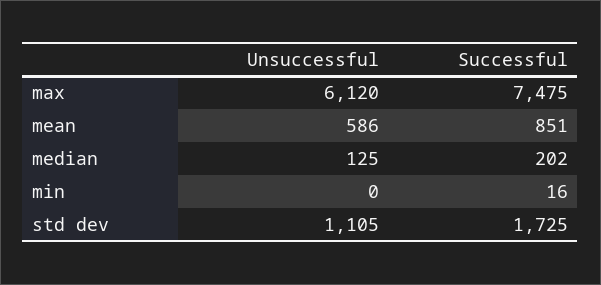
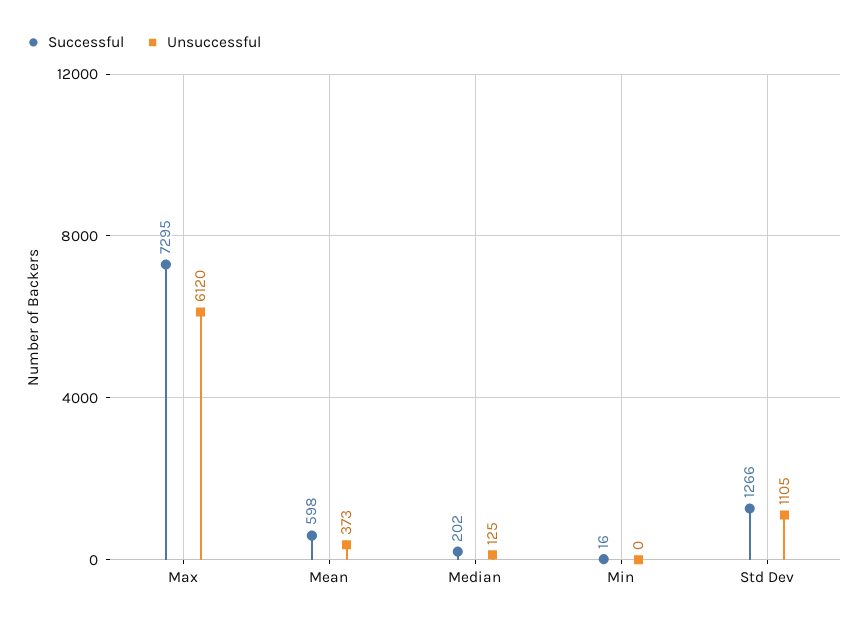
Successful, max: 7475 -> 7295
Unsuccessful, mean: 586 -> 373
Successful, mean: 851 -> 598
Successful, std dev: 1725 -> 1266

